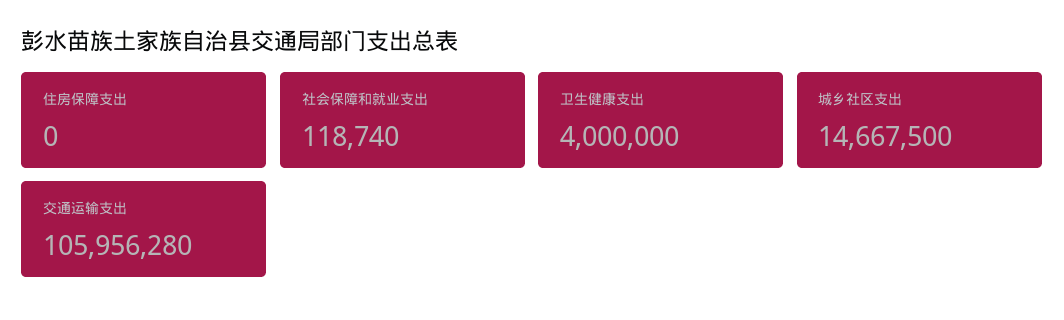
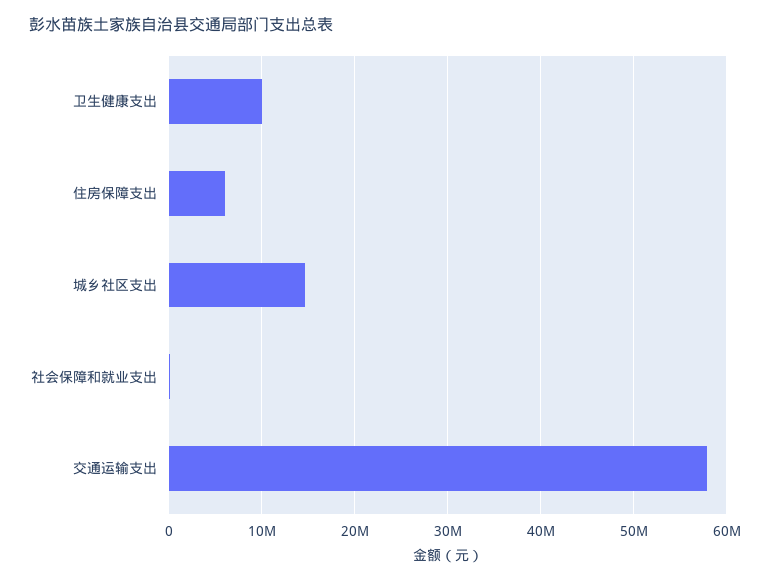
住房保障支出: 0 -> 6000000
卫生健康支出: 4000000 -> 10000000
交通运输支出: 105956280 -> 58000000

